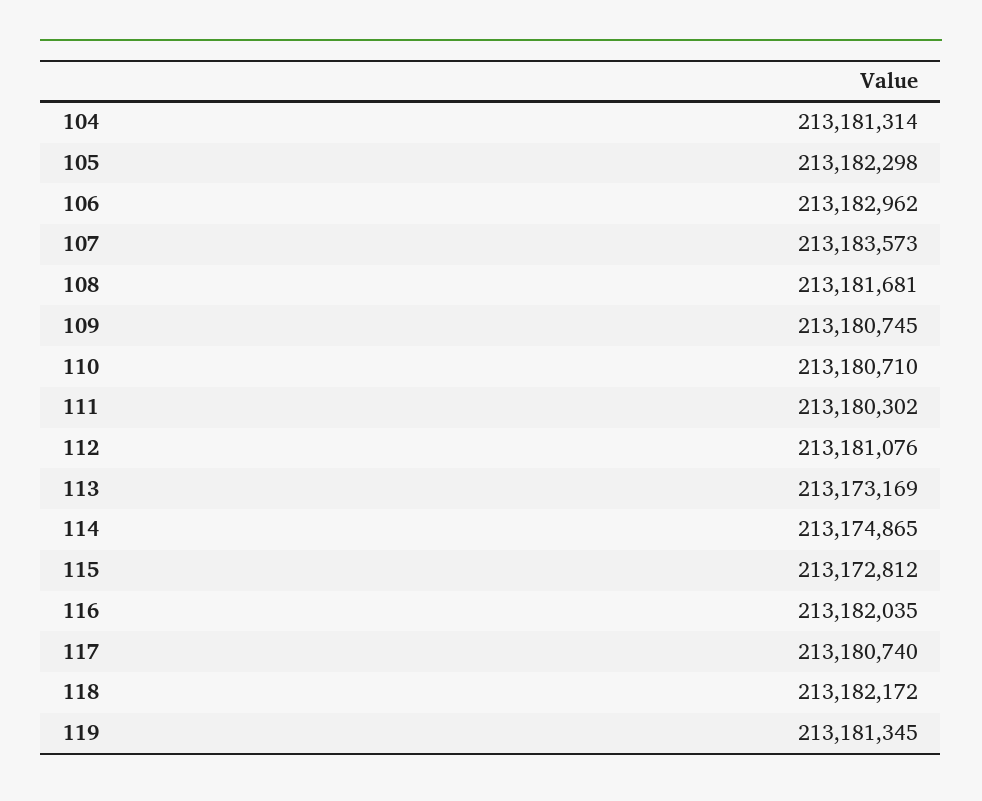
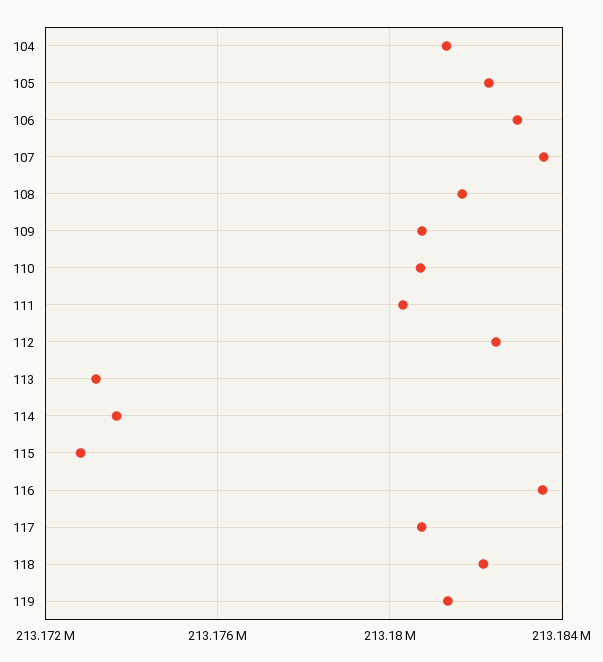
112: 213181076 -> 213182500
114: 213174865 -> 213173500
116: 213182035 -> 213183500

